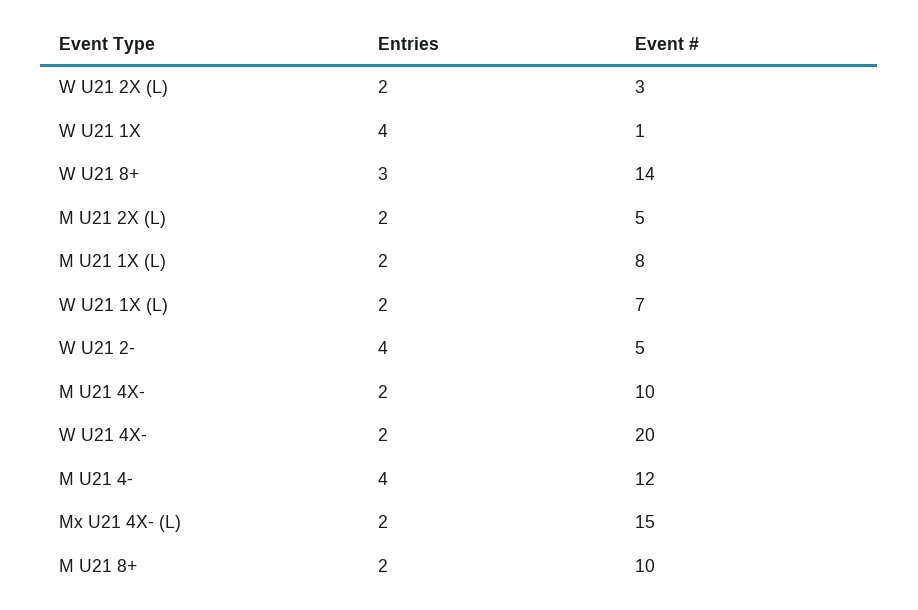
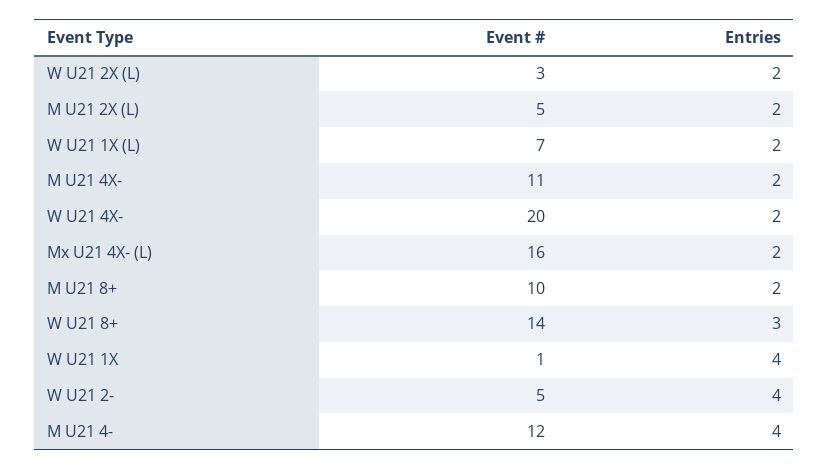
Entries, M U21 1X (L): 2 -> none
Event #, M U21 1X (L): 8 -> none
Event #, M U21 4X-: 10 -> 11
Event #, Mx U21 4X- (L): 15 -> 16

